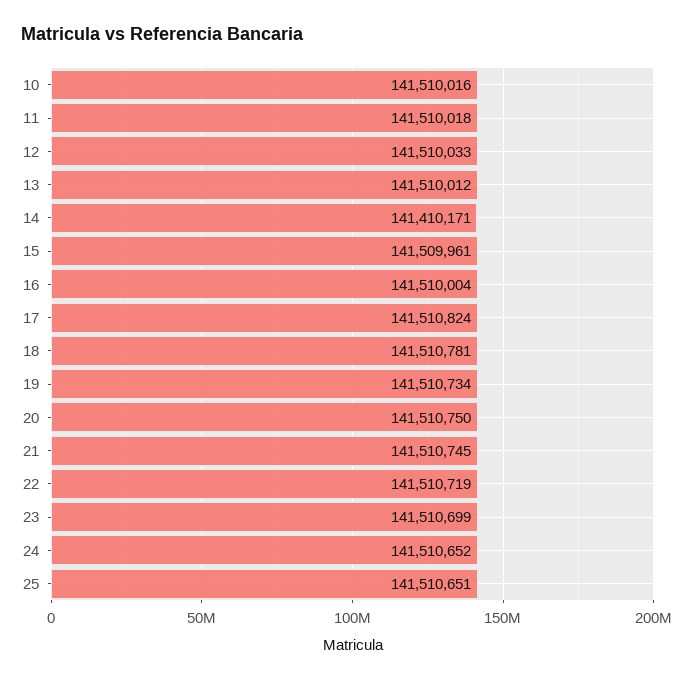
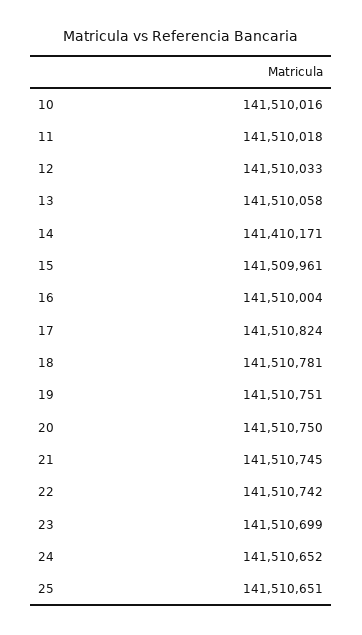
13: 141510012 -> 141510058
19: 141510734 -> 141510751
22: 141510719 -> 141510742

